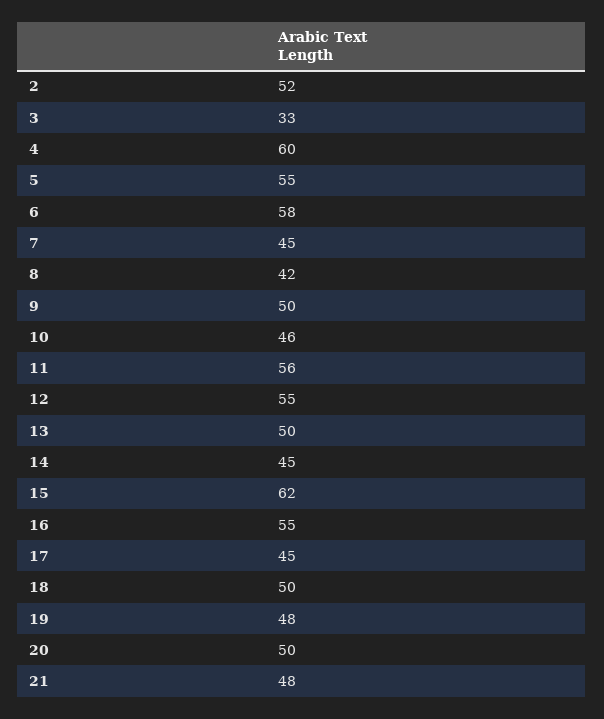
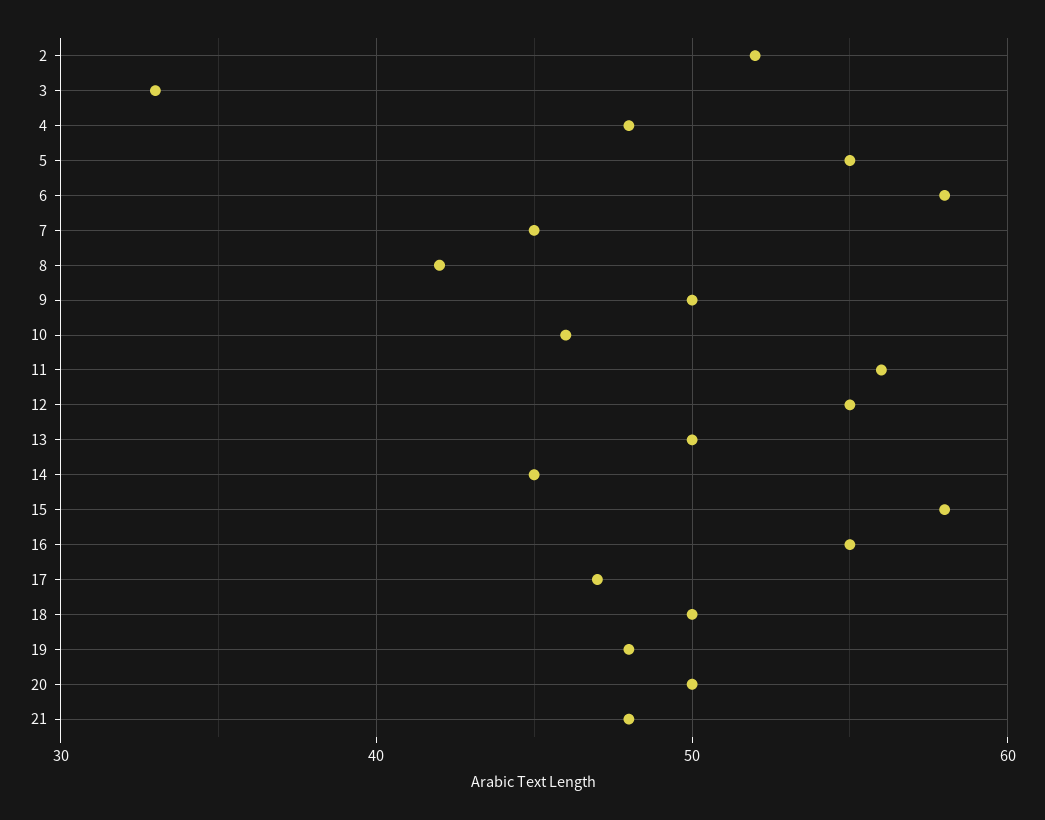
4: 60 -> 48
15: 62 -> 58
17: 45 -> 47

